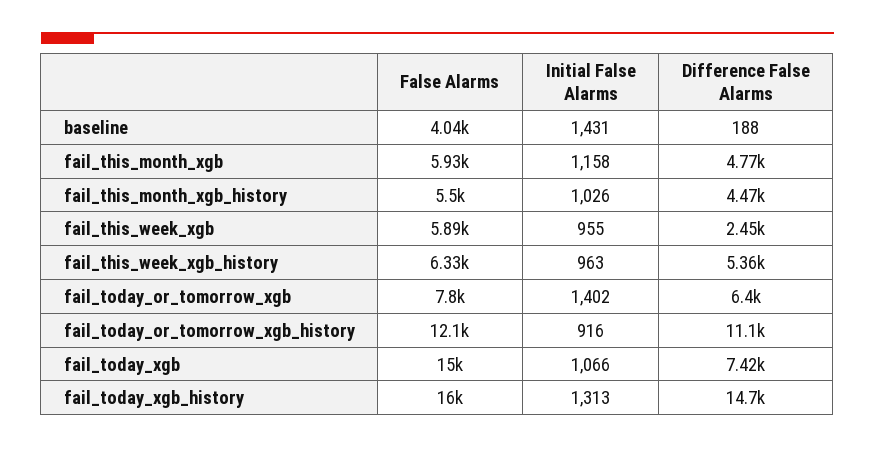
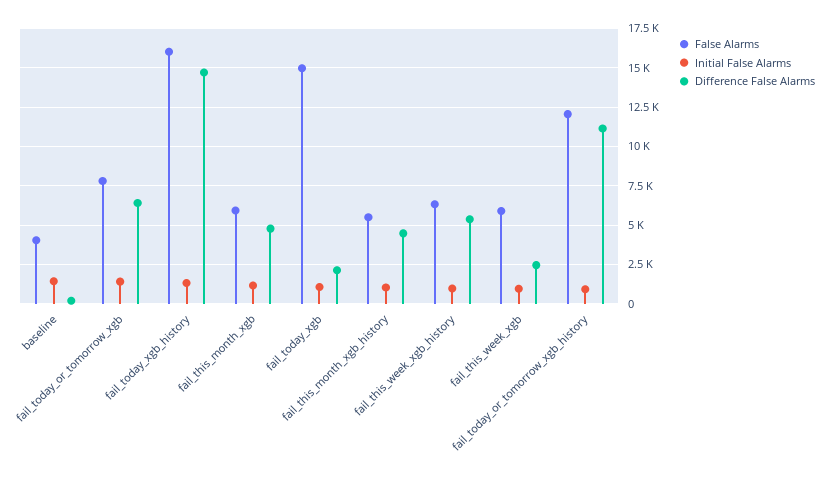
Difference False Alarms, fail_today_xgb: 7420 -> 2000

